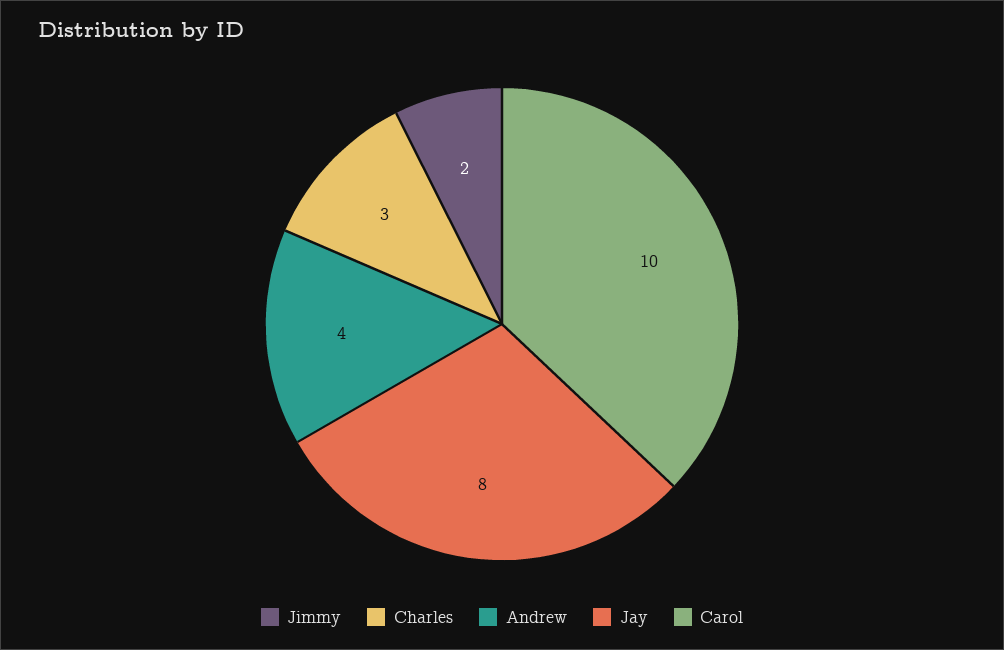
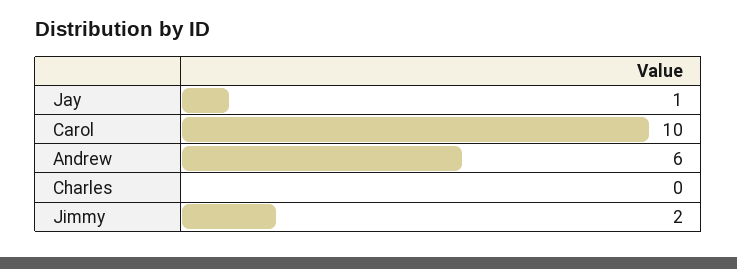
Charles: 3 -> 0
Andrew: 4 -> 6
Jay: 8 -> 1

